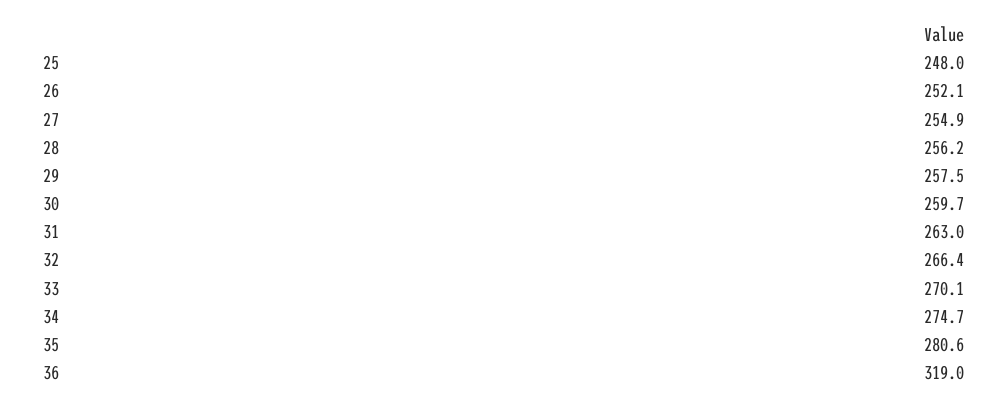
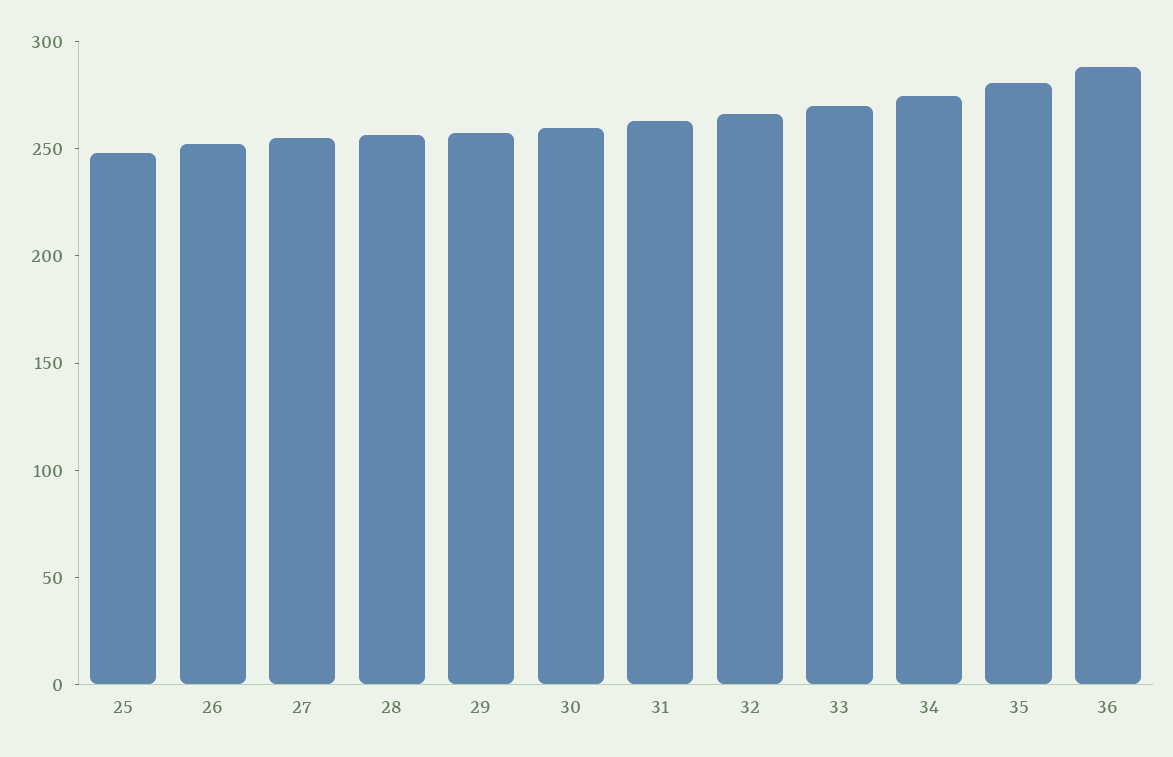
36: 319 -> 290

